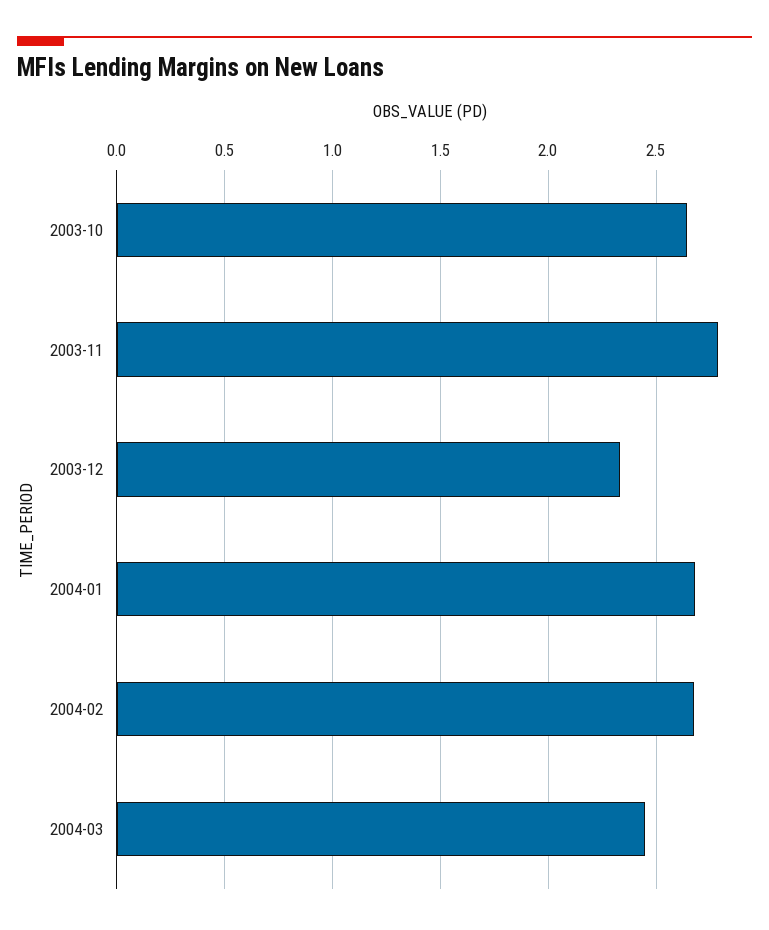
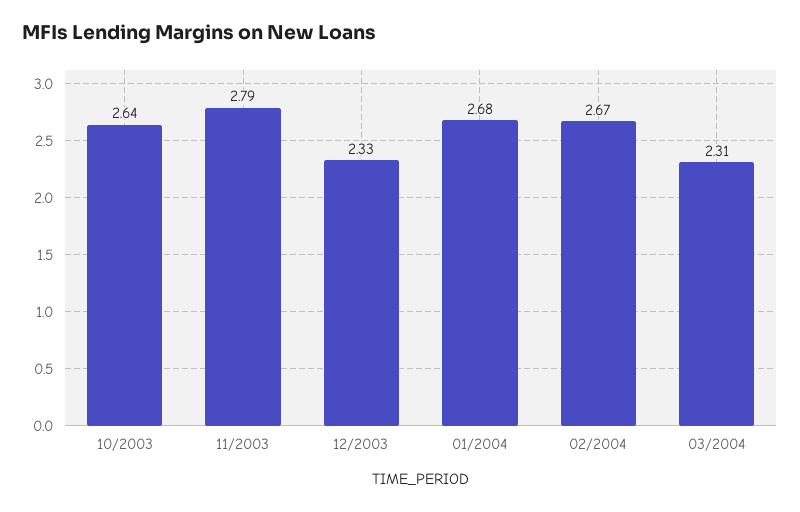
2004-03: 2.45 -> 2.31

